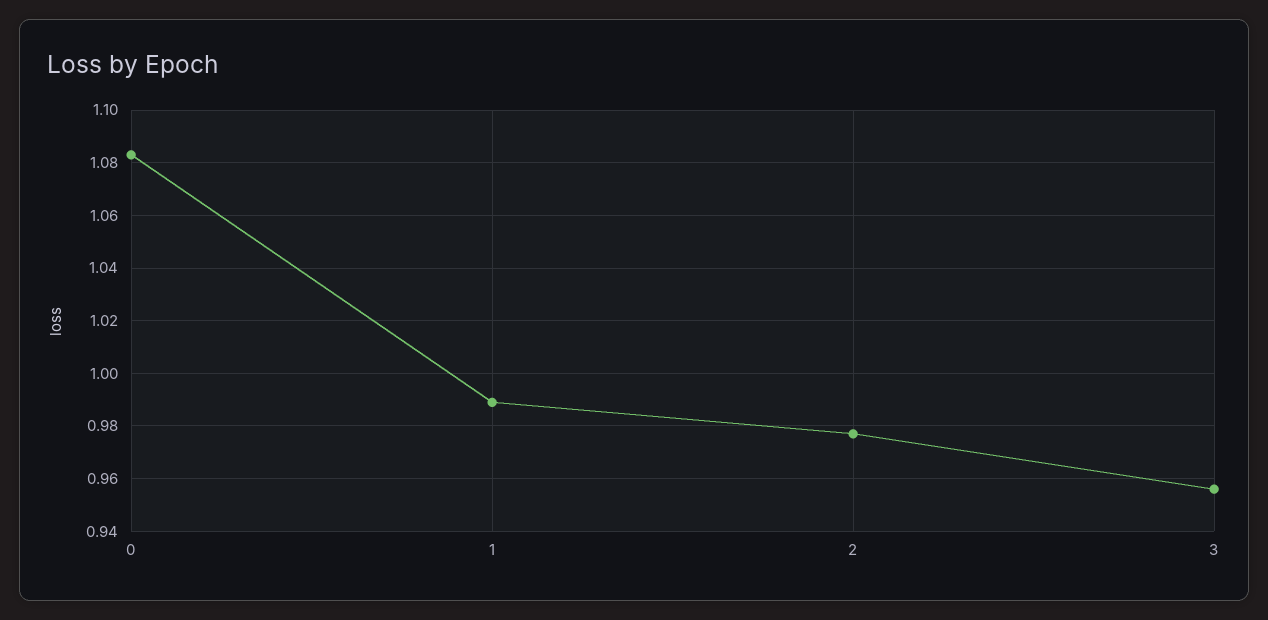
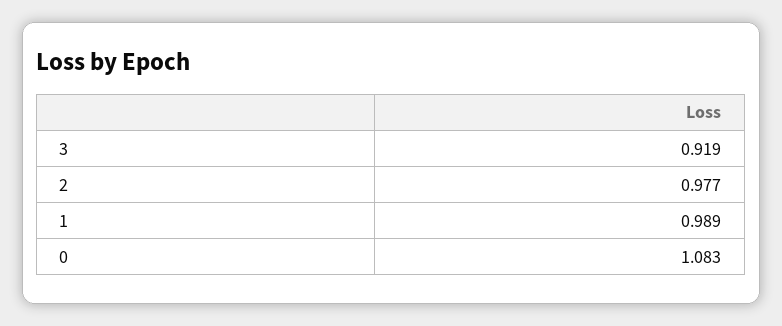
3: 0.955 -> 0.919

